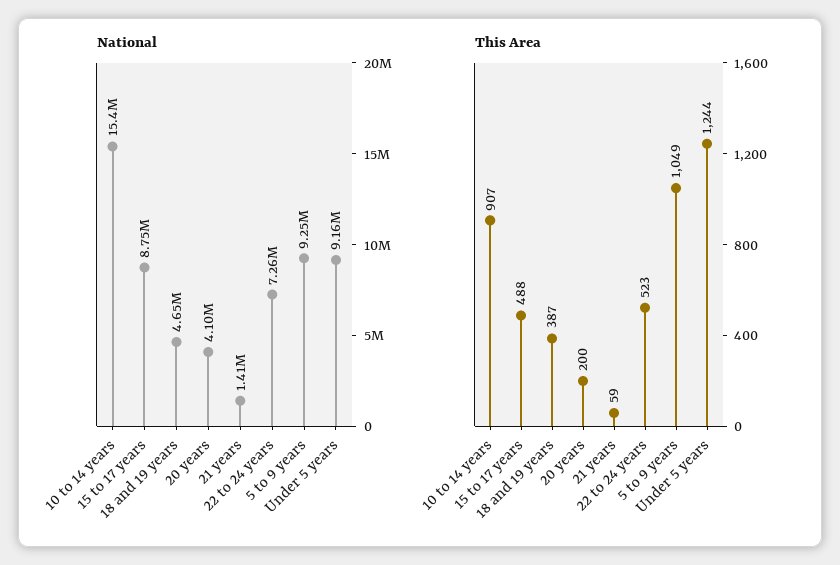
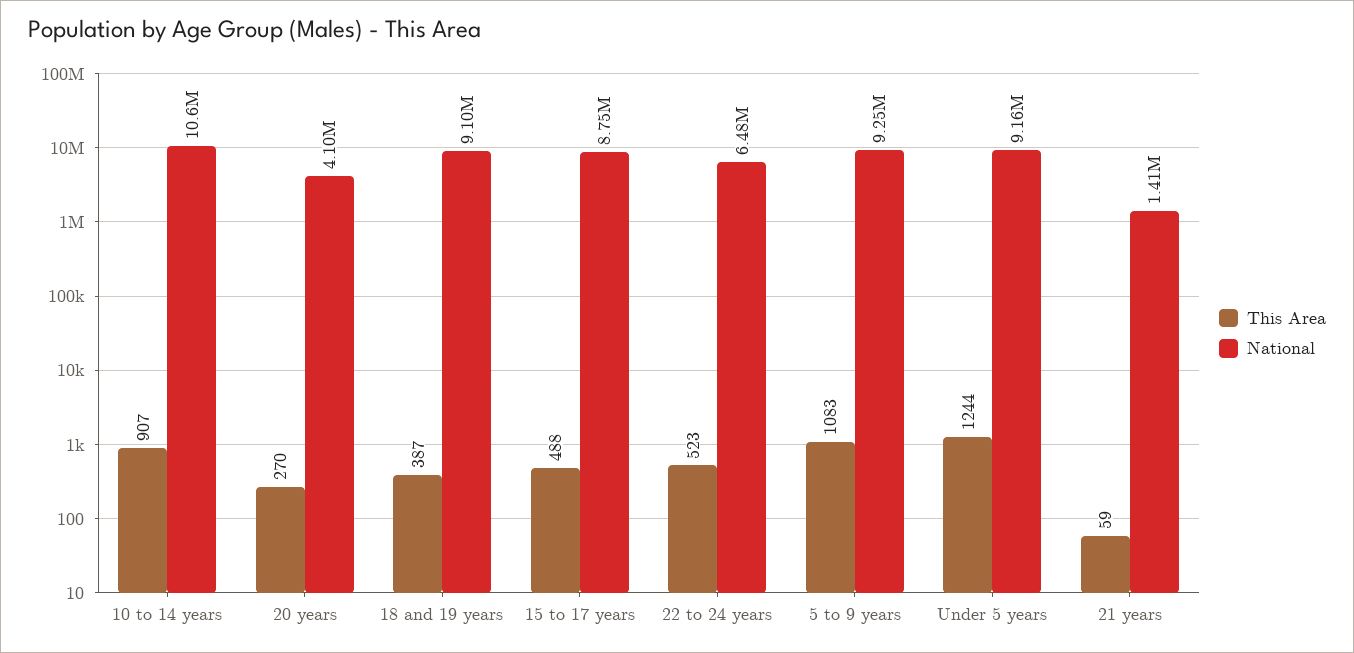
National, 10 to 14 years: 15400000 -> 10600000
National, 18 and 19 years: 4650000 -> 9100000
National, 22 to 24 years: 7260000 -> 6480000
This Area, 20 years: 200 -> 270
This Area, 5 to 9 years: 1049 -> 1083

